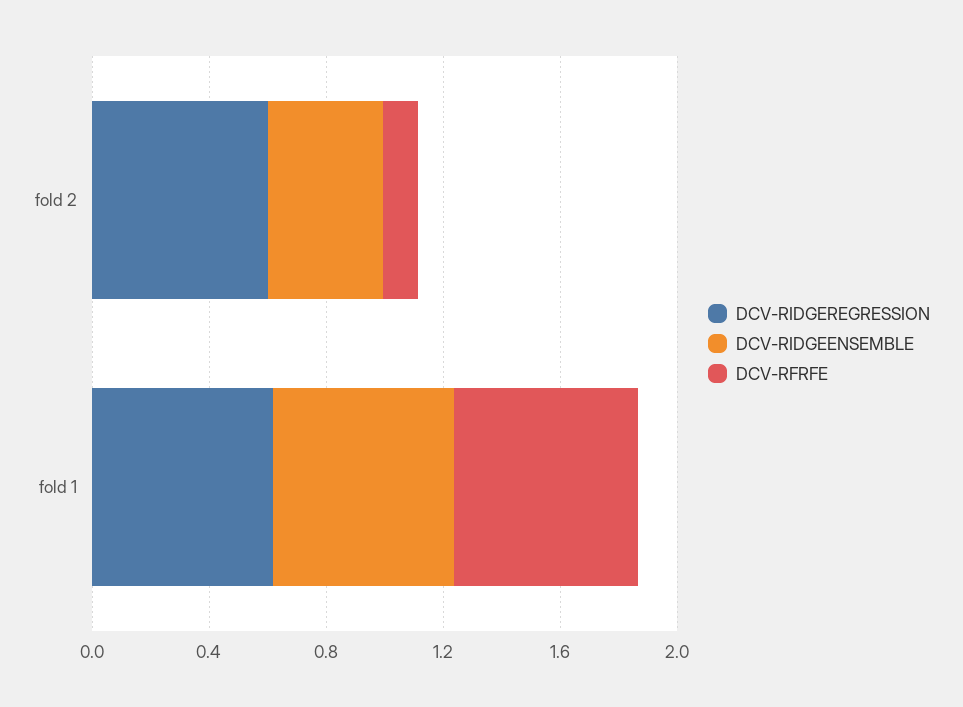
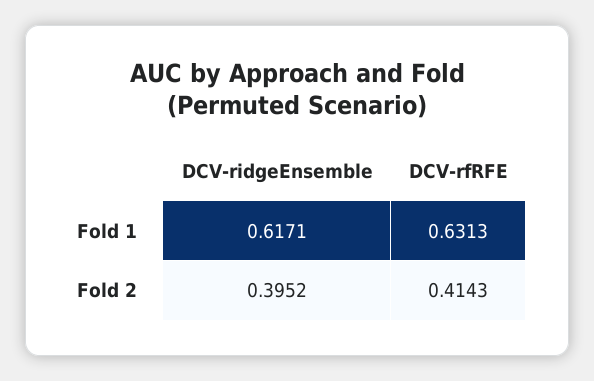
DCV-RIDGEREGRESSION, fold 2: 0.6 -> none
DCV-RFRFE, fold 2: 0.1 -> 0.4143
DCV-RIDGEREGRESSION, fold 1: 0.6 -> none

